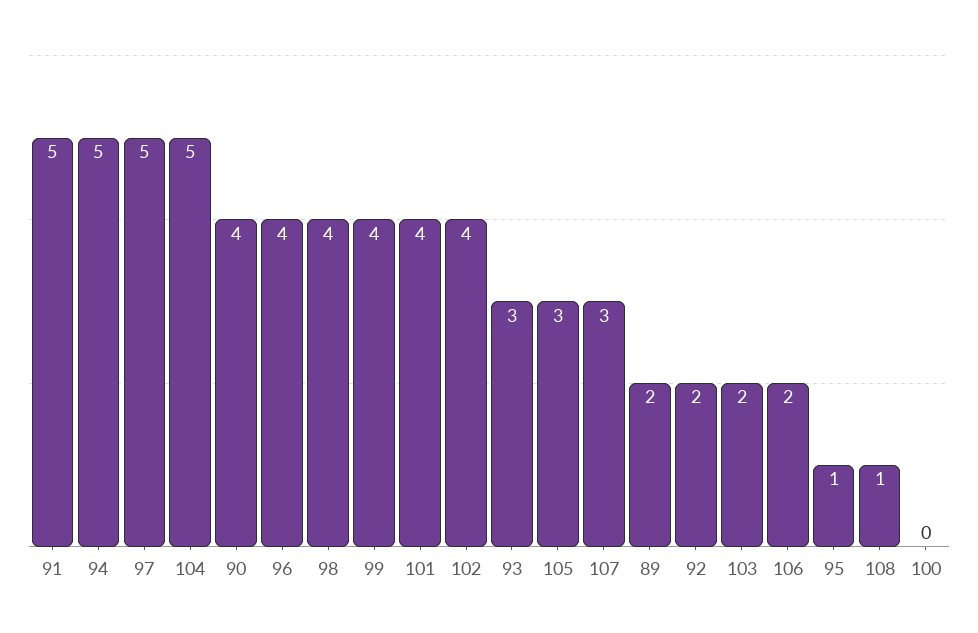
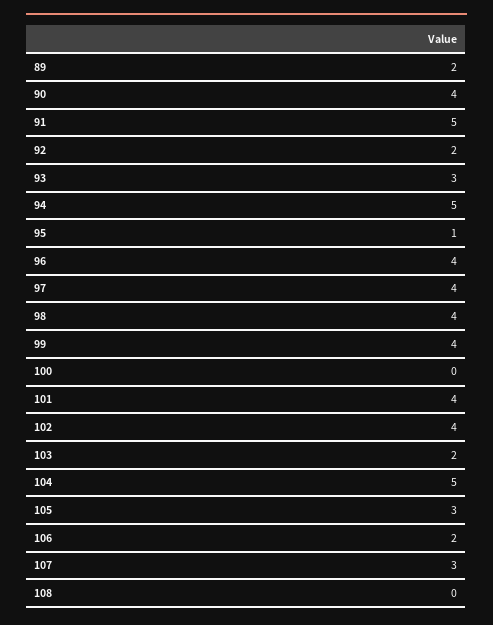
97: 5 -> 4
108: 1 -> 0

